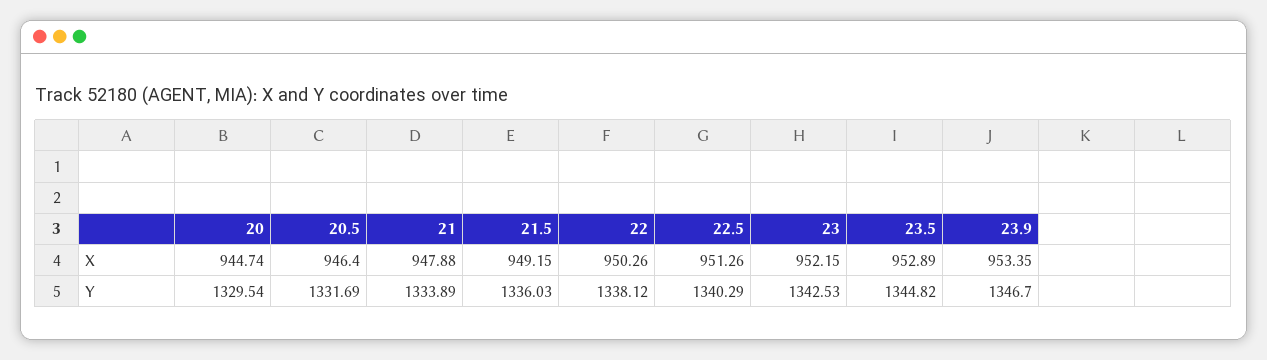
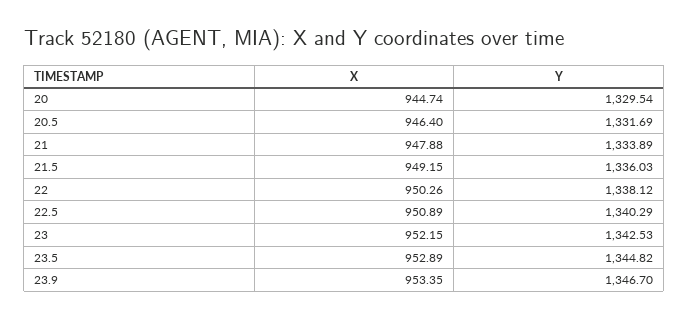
22.5, X: 951.26 -> 950.89

